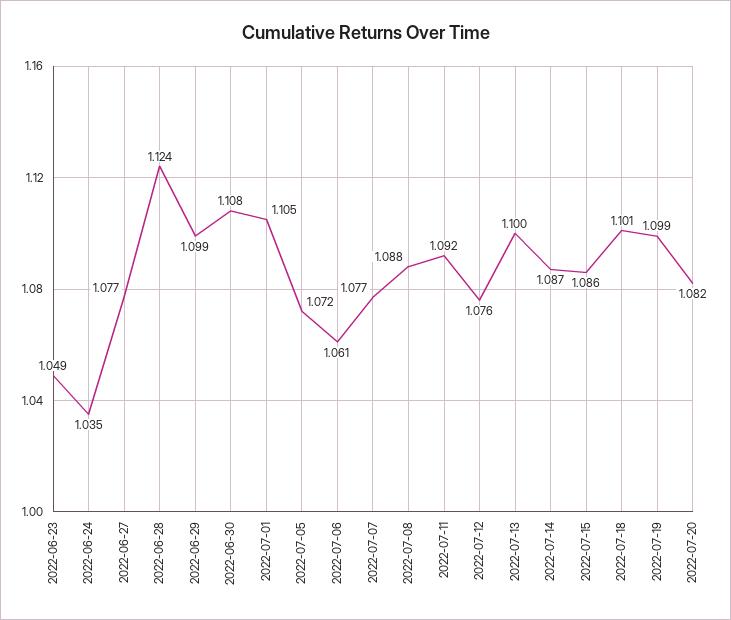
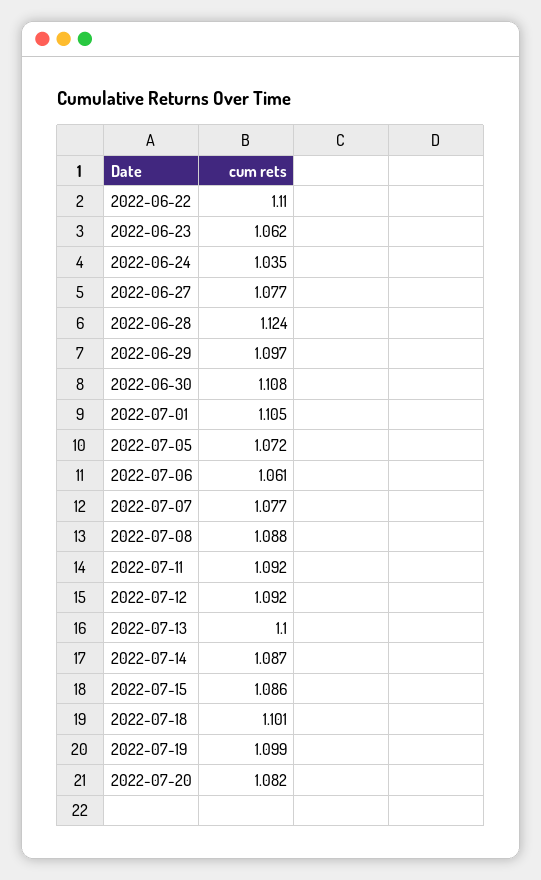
2022-06-23: 1.049 -> 1.062
2022-06-29: 1.099 -> 1.097
2022-07-12: 1.076 -> 1.092
2022-06-22: none -> 1.11

